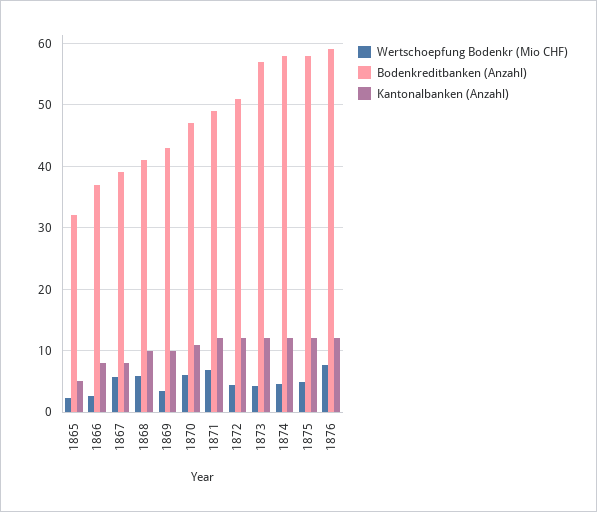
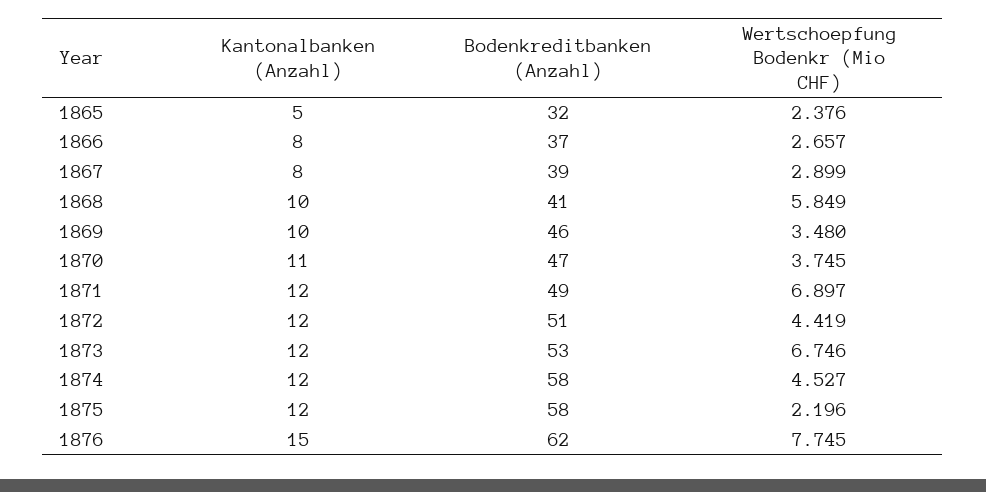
Wertschoepfung Bodenkr (Mio CHF), 1867: 6 -> 2.899
Bodenkreditbanken (Anzahl), 1869: 43 -> 46
Wertschoepfung Bodenkr (Mio CHF), 1870: 6 -> 3.745
Wertschoepfung Bodenkr (Mio CHF), 1873: 4 -> 6.746
Bodenkreditbanken (Anzahl), 1873: 57 -> 53
Wertschoepfung Bodenkr (Mio CHF), 1875: 5 -> 2.196
Bodenkreditbanken (Anzahl), 1876: 59 -> 62
Kantonalbanken (Anzahl), 1876: 12 -> 15

